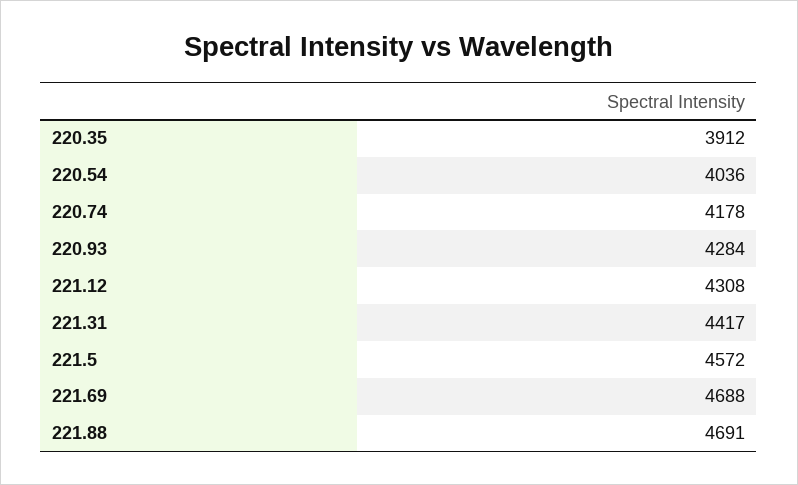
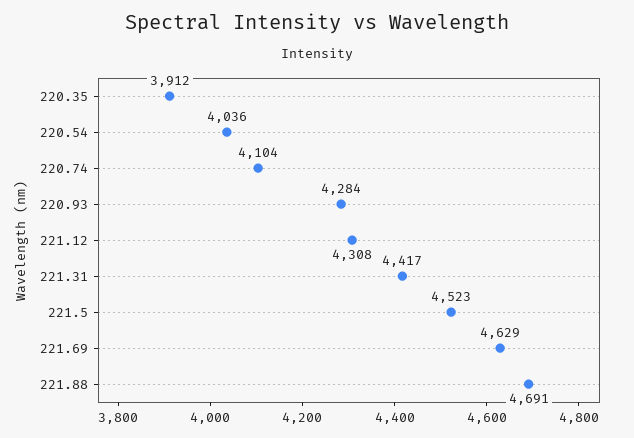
220.74: 4178 -> 4104
221.5: 4572 -> 4523
221.69: 4688 -> 4629

